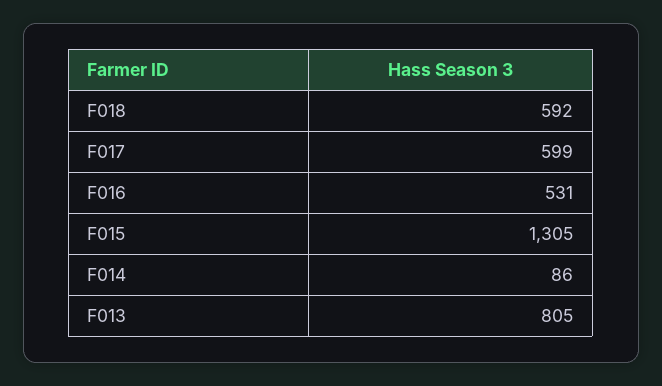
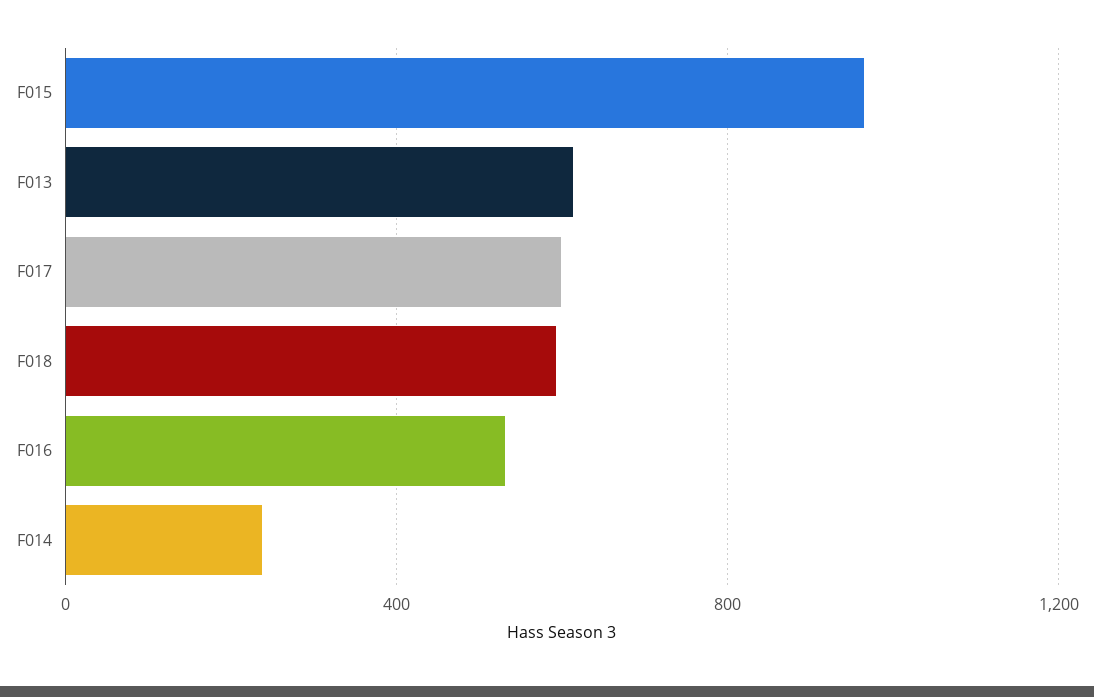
F015: 1305 -> 950
F014: 86 -> 250
F013: 805 -> 600

